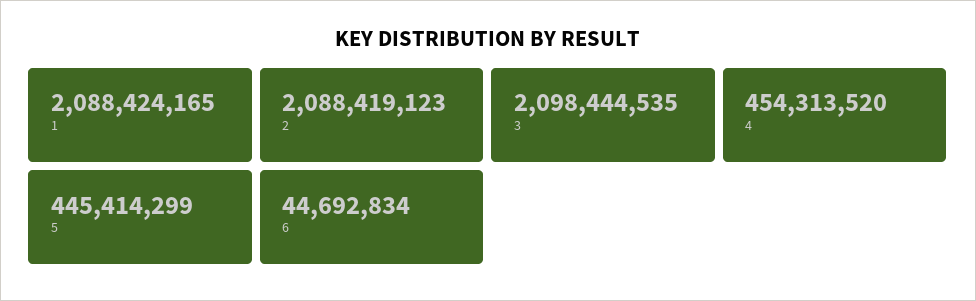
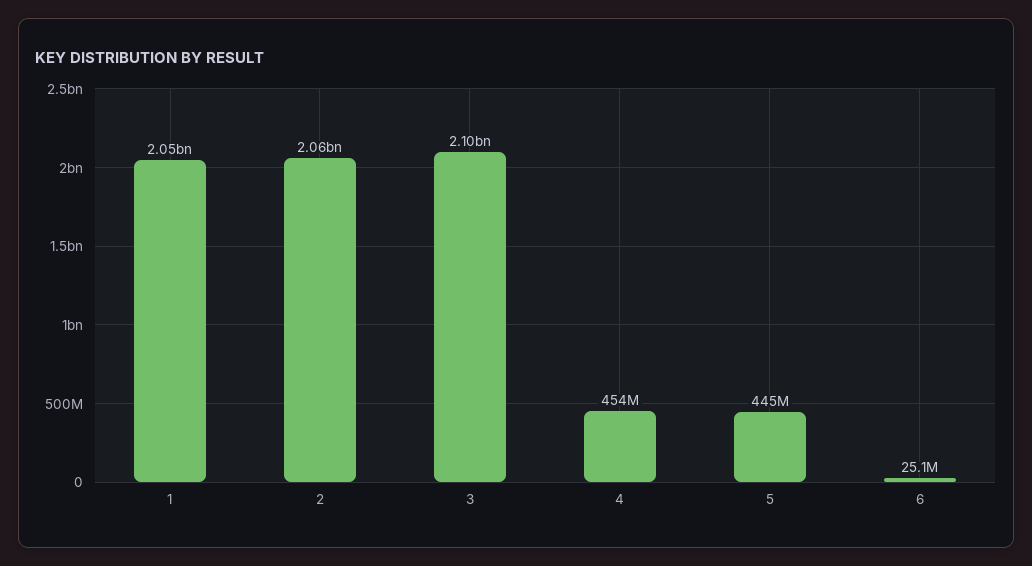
1: 2088424165 -> 2050000000
2: 2088419123 -> 2060000000
6: 44692834 -> 25100000

